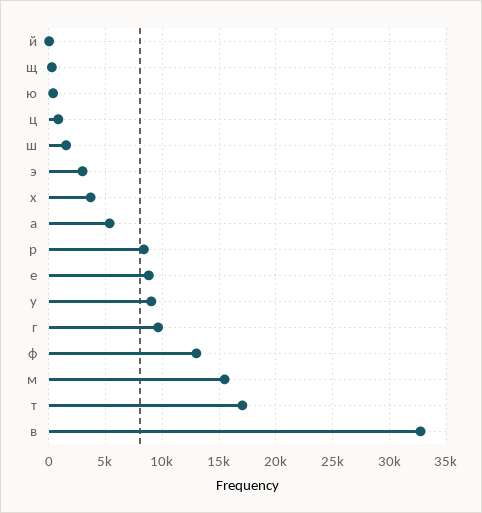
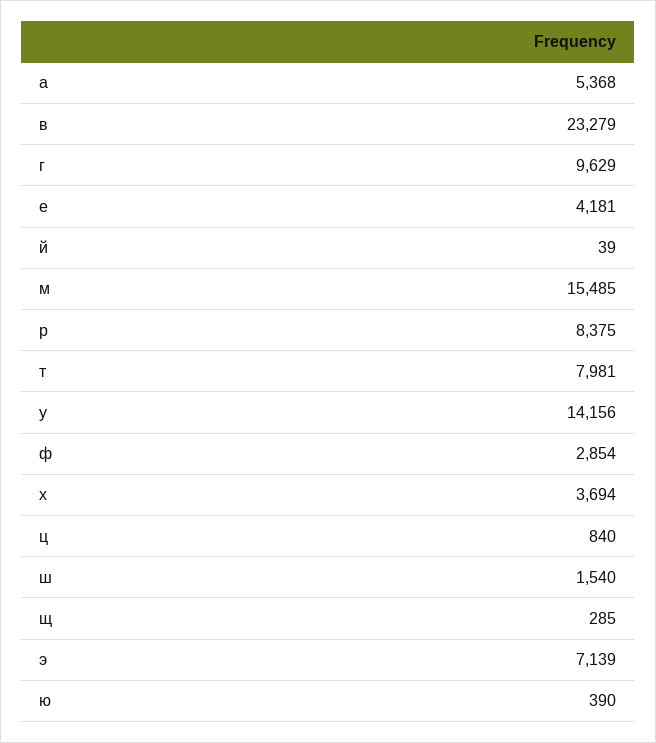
э: 3000 -> 7139
е: 9000 -> 4181
у: 9000 -> 14156
ф: 13000 -> 2854
т: 17000 -> 7981
в: 33000 -> 23279

